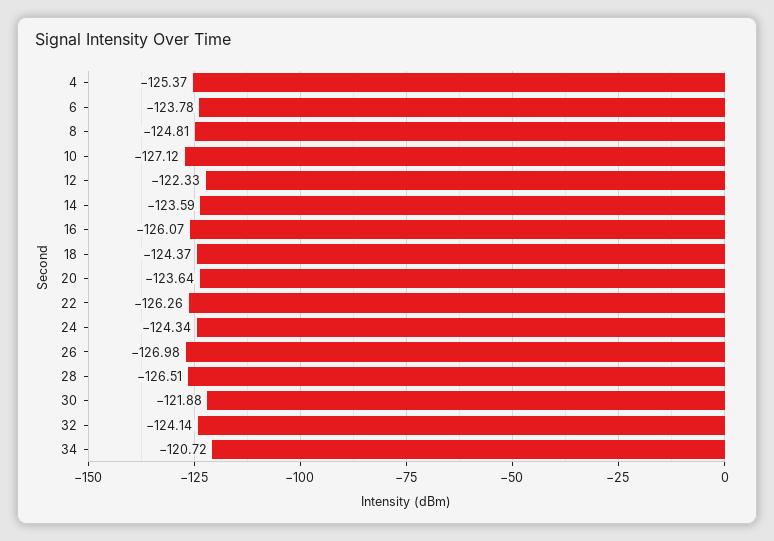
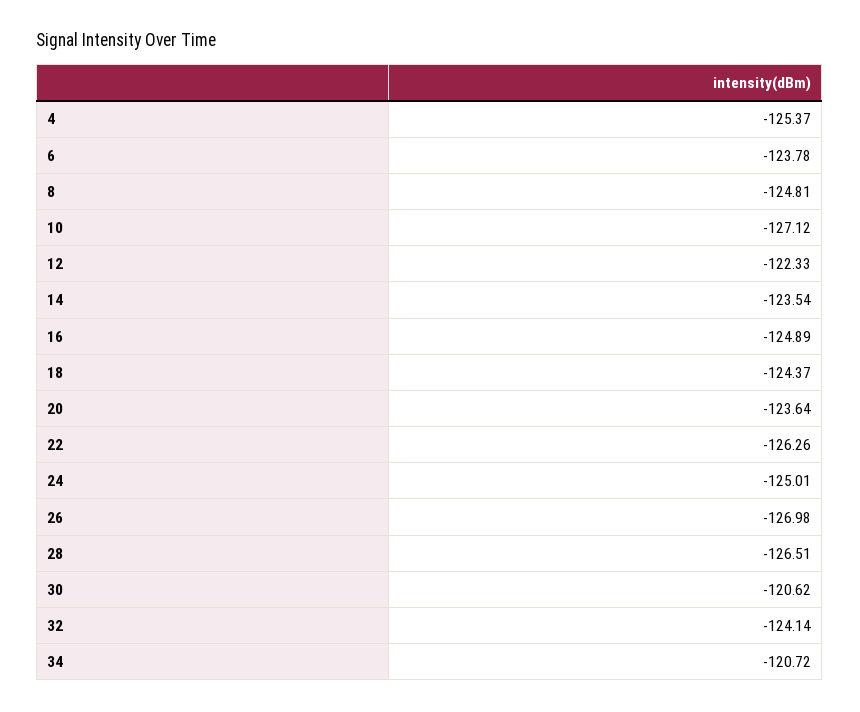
14: -123.59 -> -123.54
16: -126.07 -> -124.89
24: -124.34 -> -125.01
30: -121.88 -> -120.62

